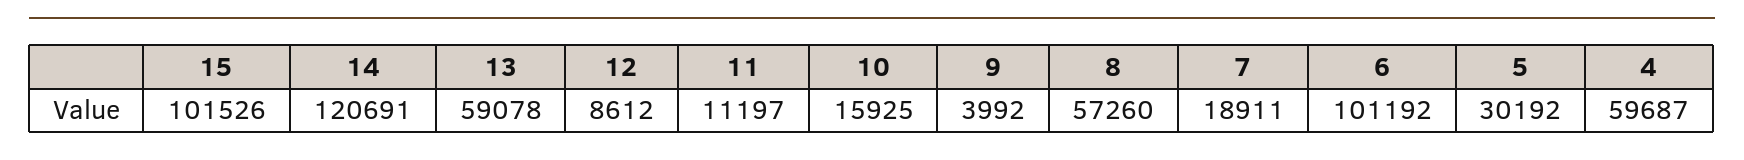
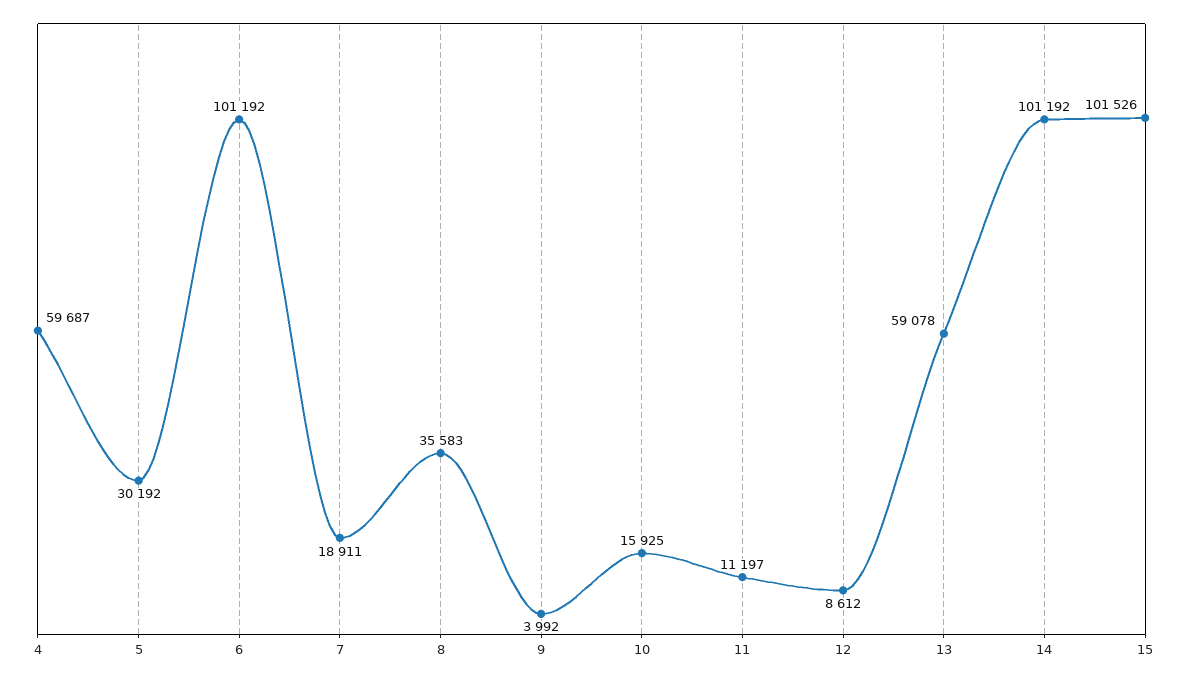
14: 120691 -> 101192
8: 57260 -> 35583

